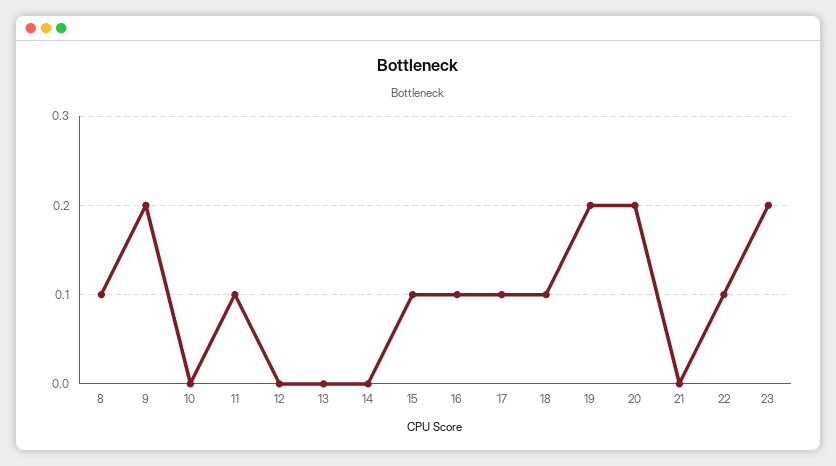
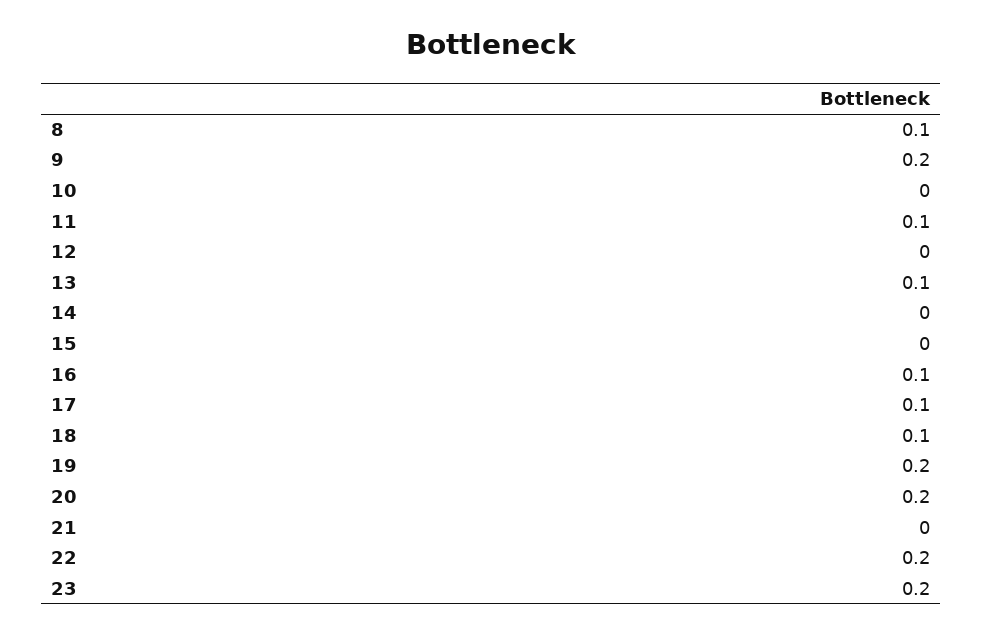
13: 0 -> 0.1
15: 0.1 -> 0
22: 0.1 -> 0.2

